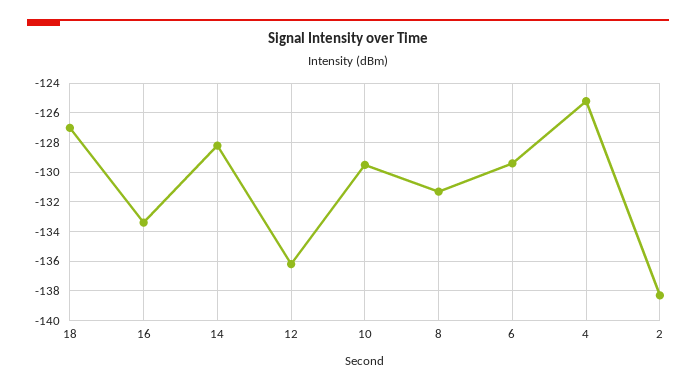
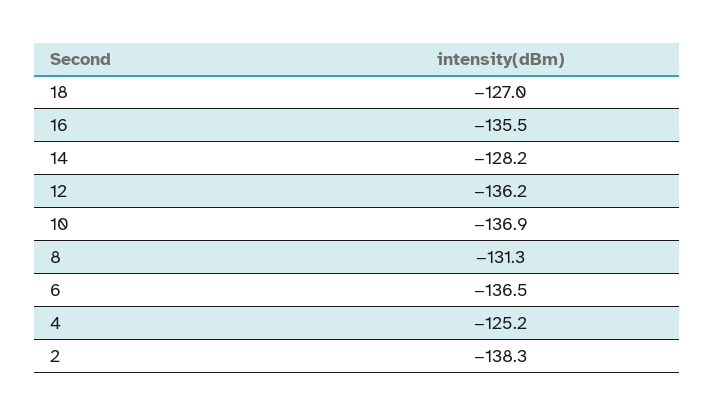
16: -133.5 -> -135.5
10: -129.5 -> -136.9
6: -129.5 -> -136.5

